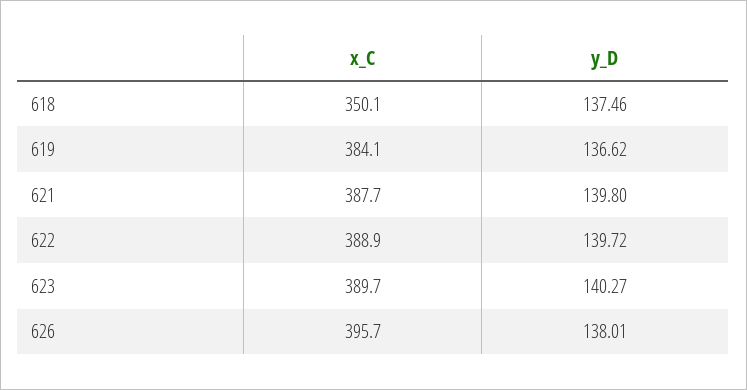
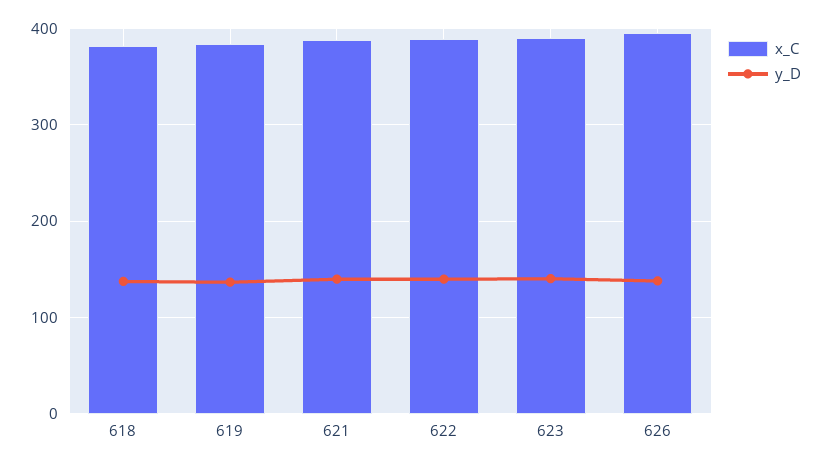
x_C, 618: 350.1 -> 380

